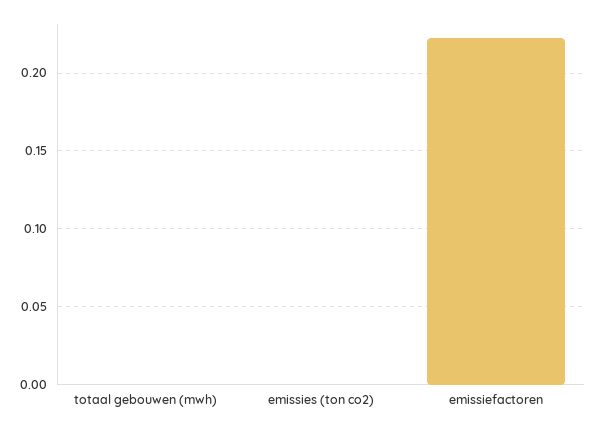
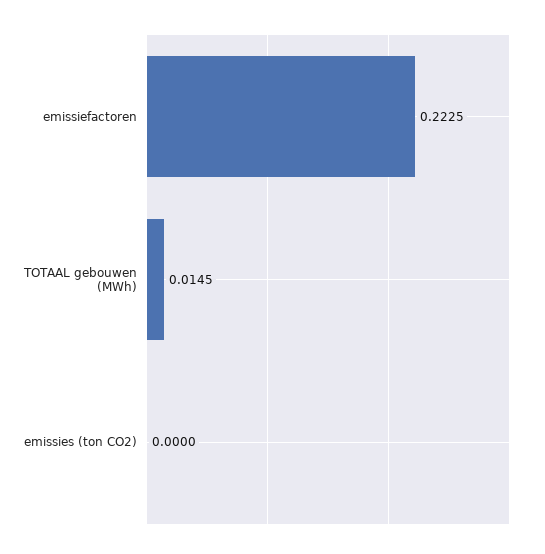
totaal gebouwen (mwh): 0 -> 0.0145

